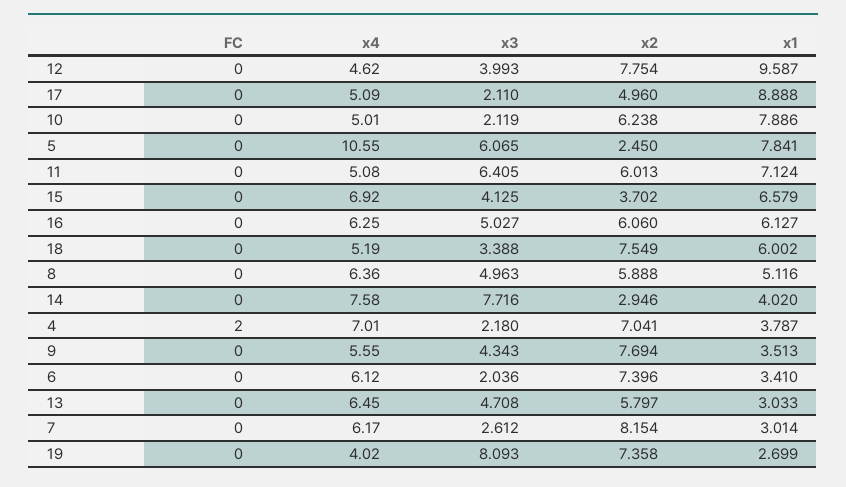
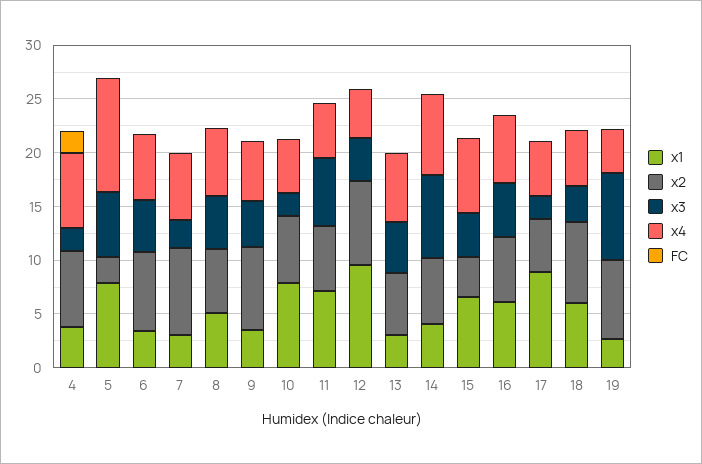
x2, 14: 2.946 -> 6
x3, 6: 2.036 -> 5

